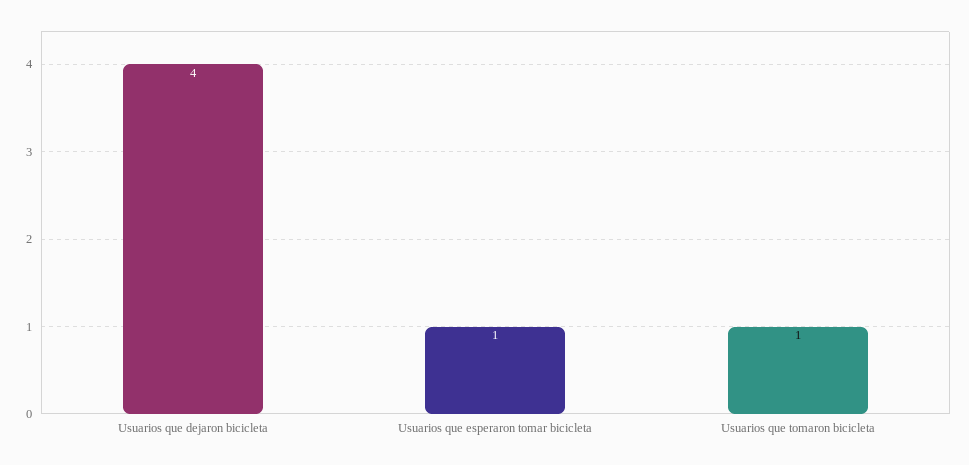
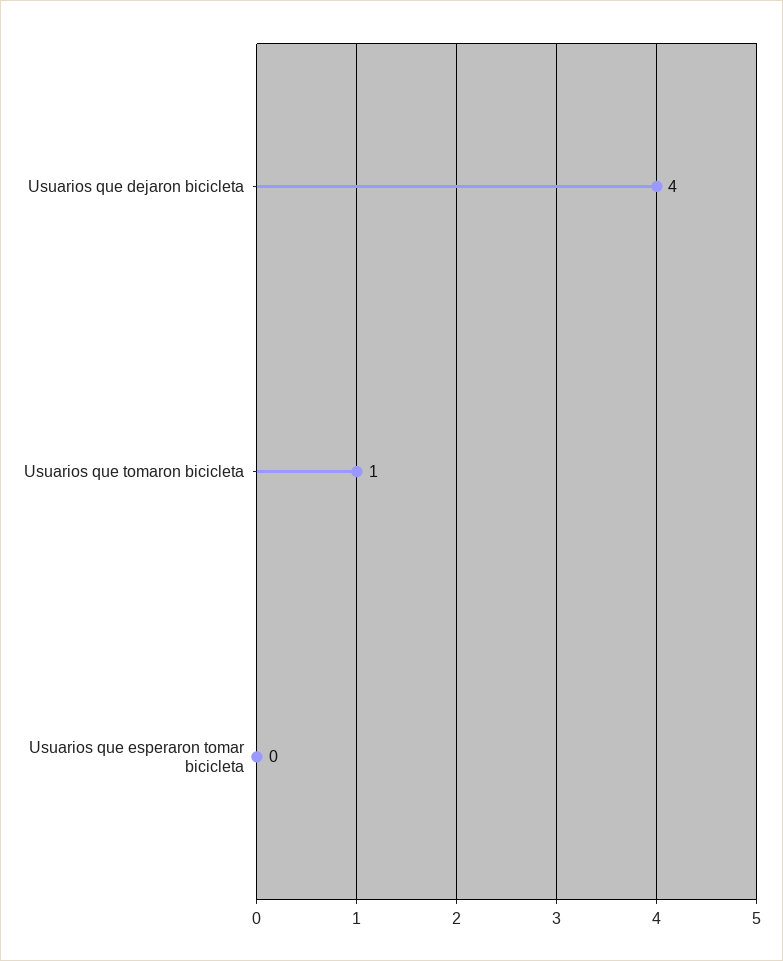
Usuarios que esperaron tomar bicicleta: 1 -> 0

